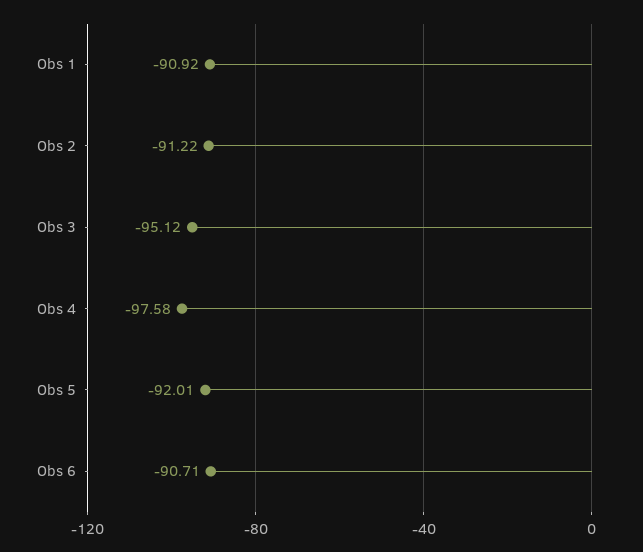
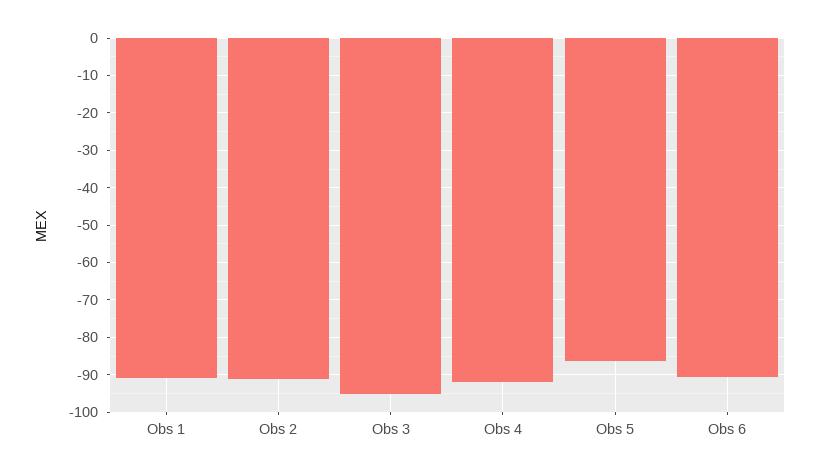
Obs 4: -97.58 -> -92
Obs 5: -92.01 -> -86

